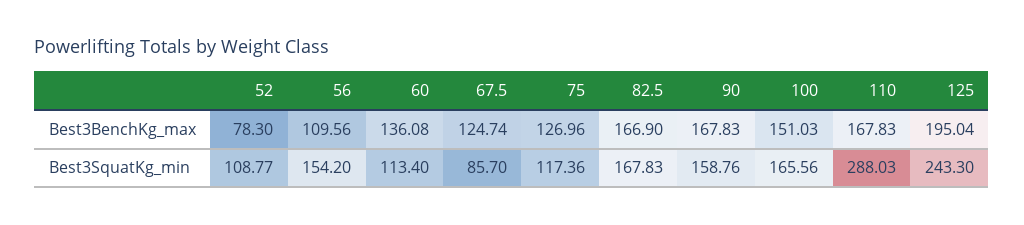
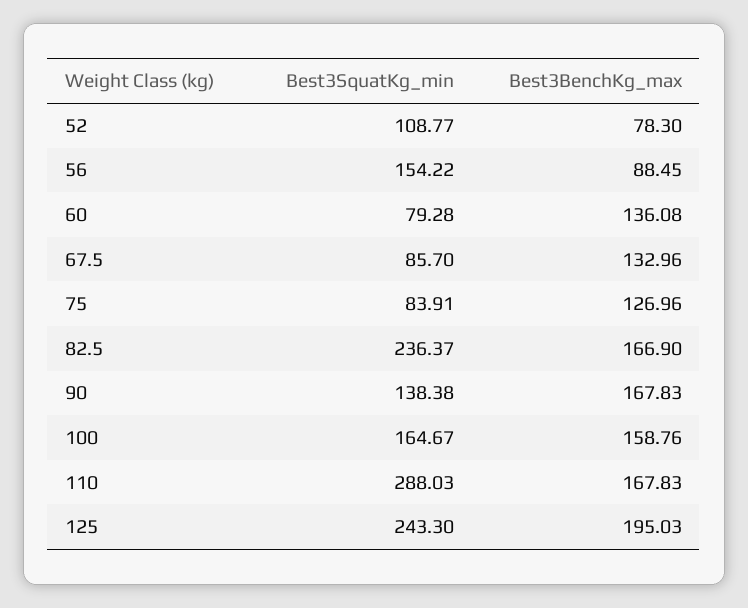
56, Best3BenchKg_max: 109.56 -> 88.45
67.5, Best3BenchKg_max: 124.74 -> 132.96
100, Best3BenchKg_max: 151.03 -> 158.76
125, Best3BenchKg_max: 195.04 -> 195.03
56, Best3SquatKg_min: 154.2 -> 154.22
60, Best3SquatKg_min: 113.4 -> 79.28
75, Best3SquatKg_min: 117.36 -> 83.91
82.5, Best3SquatKg_min: 167.83 -> 236.37
90, Best3SquatKg_min: 158.76 -> 138.38
100, Best3SquatKg_min: 165.56 -> 164.67

